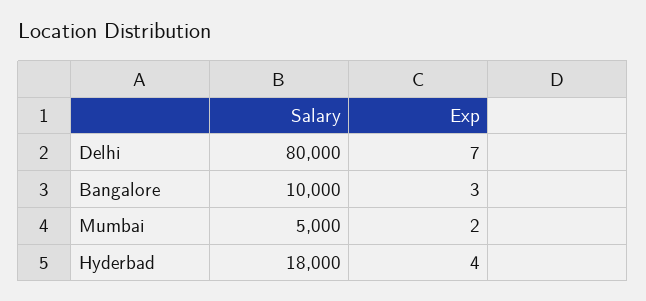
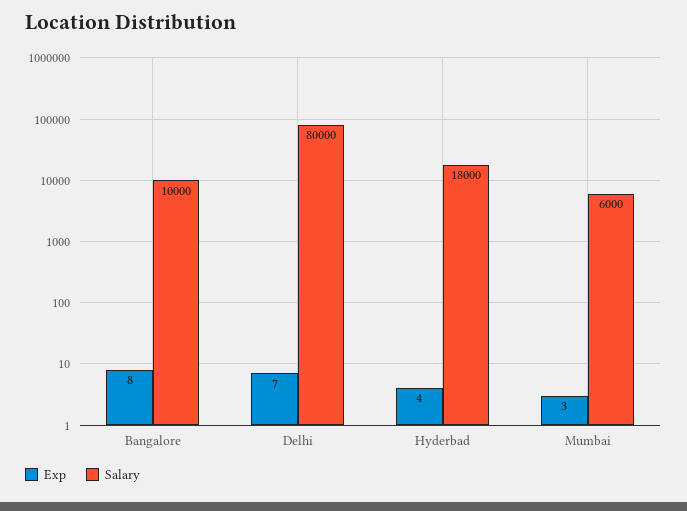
Exp, Bangalore: 3 -> 8
Salary, Mumbai: 5000 -> 6000
Exp, Mumbai: 2 -> 3

